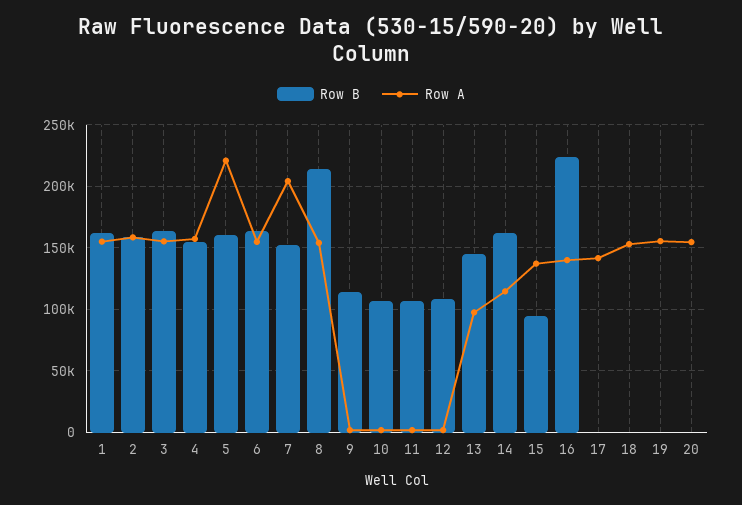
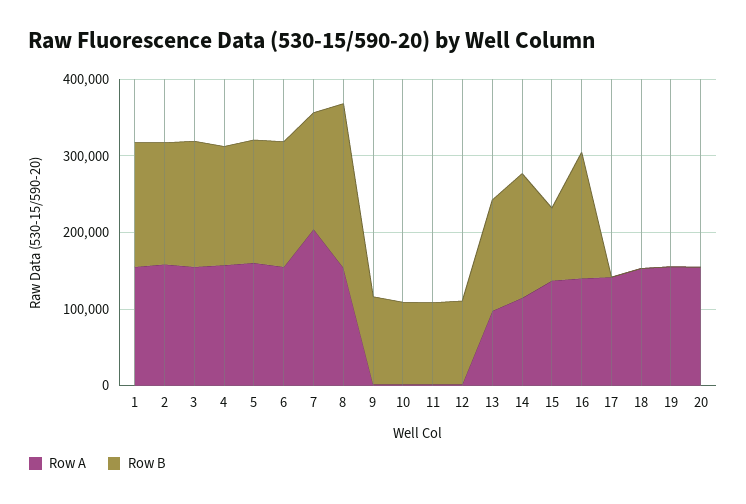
Row A, 5: 220000 -> 160000
Row B, 16: 225000 -> 160000

